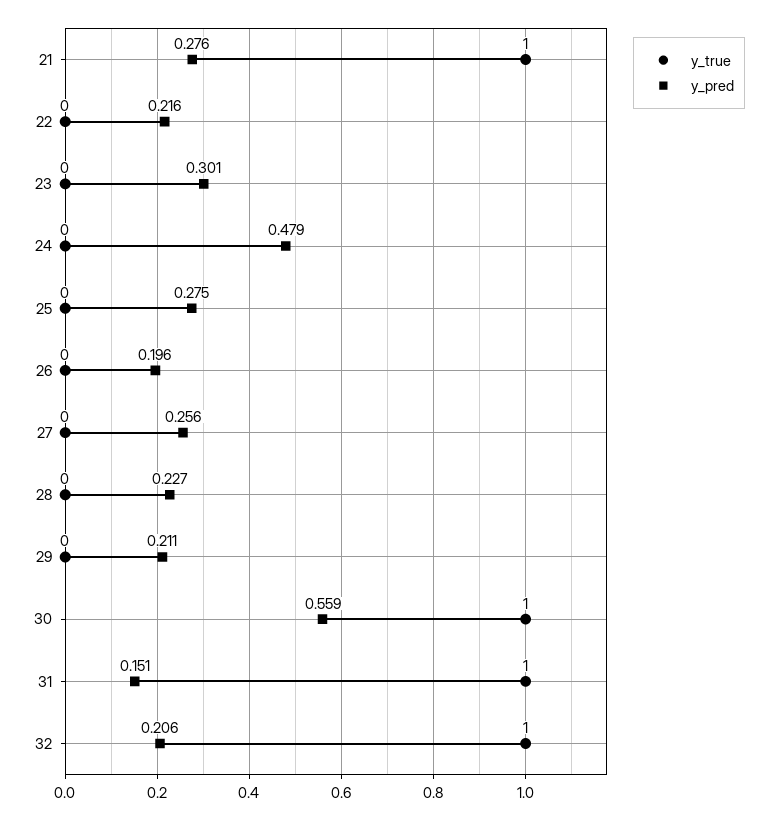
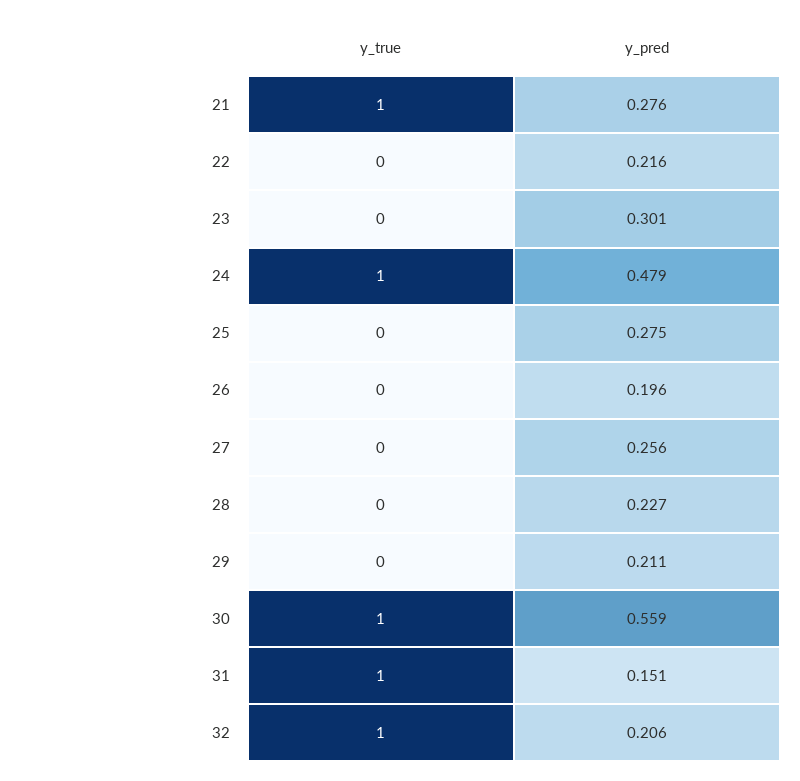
y_true, 24: 0 -> 1

